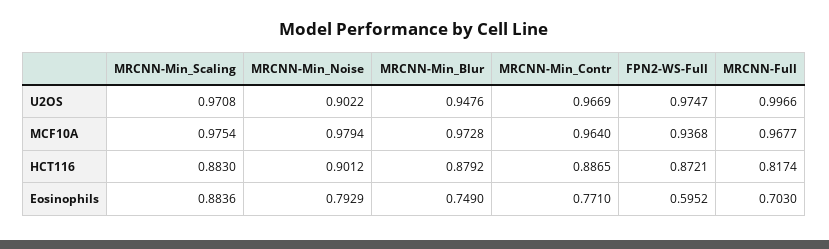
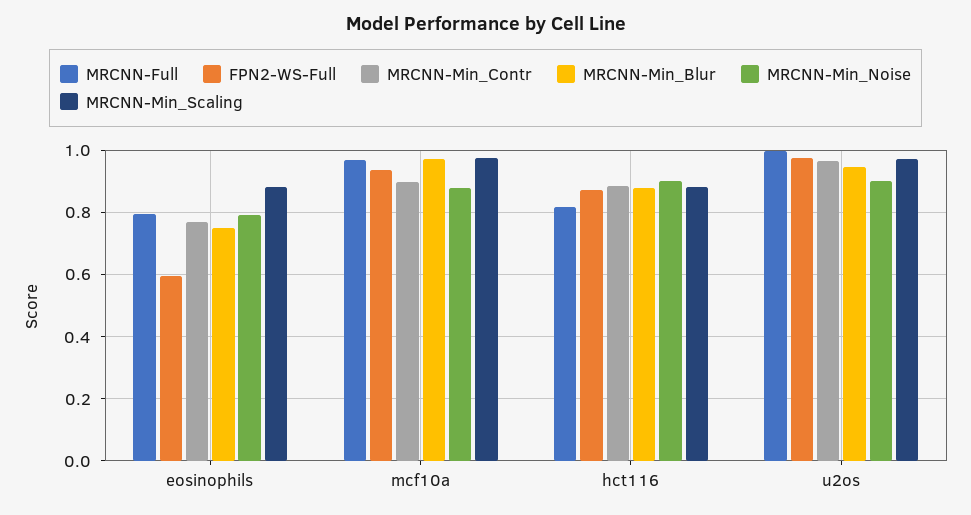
MRCNN-Min_Noise, MCF10A: 0.9794 -> 0.88
MRCNN-Min_Contr, MCF10A: 0.964 -> 0.9
MRCNN-Full, Eosinophils: 0.703 -> 0.8

